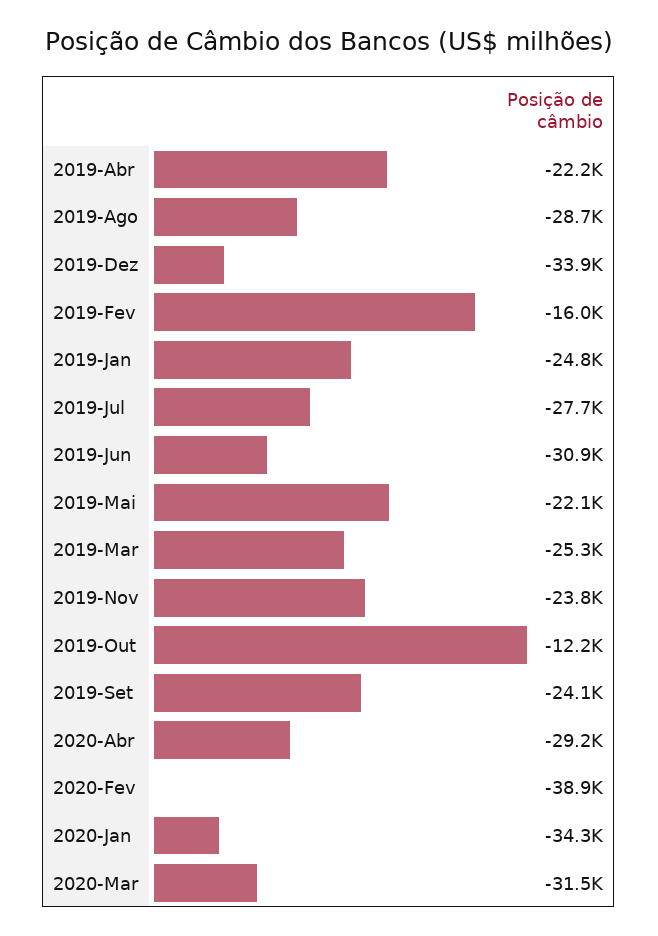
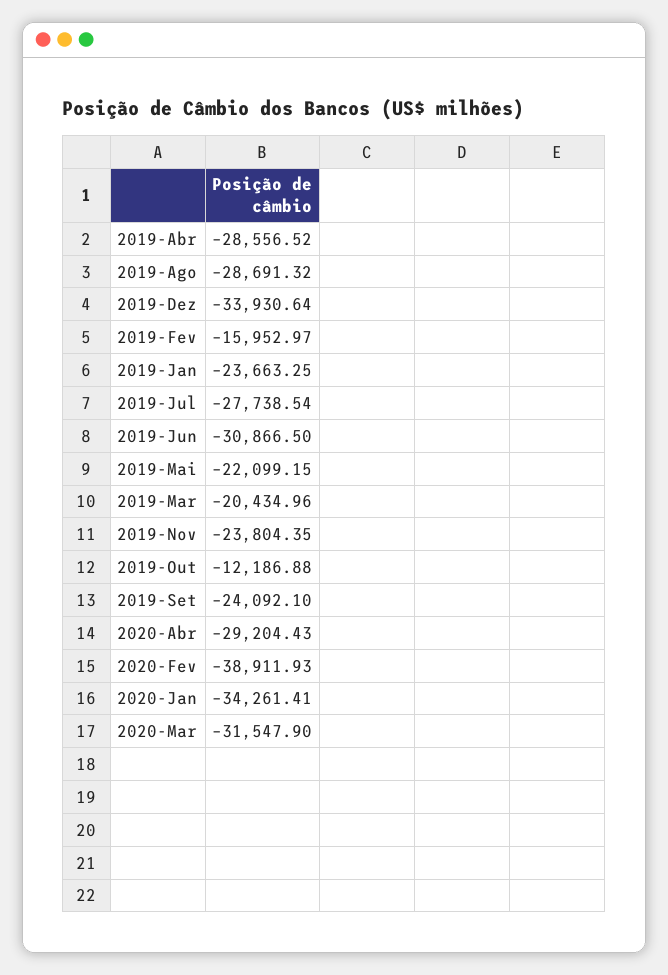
2019-Abr: -22200 -> -28556.52
2019-Jan: -24800 -> -23663.25
2019-Mar: -25300 -> -20434.96

